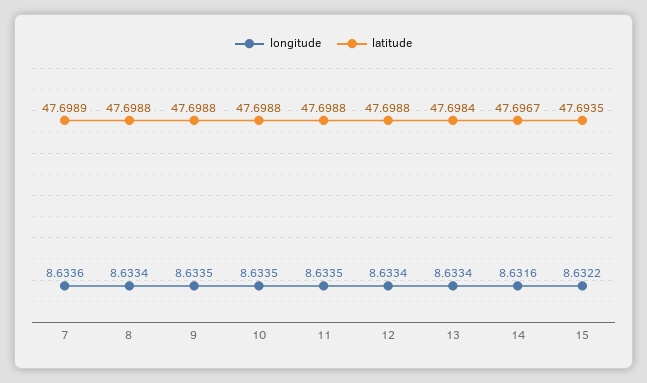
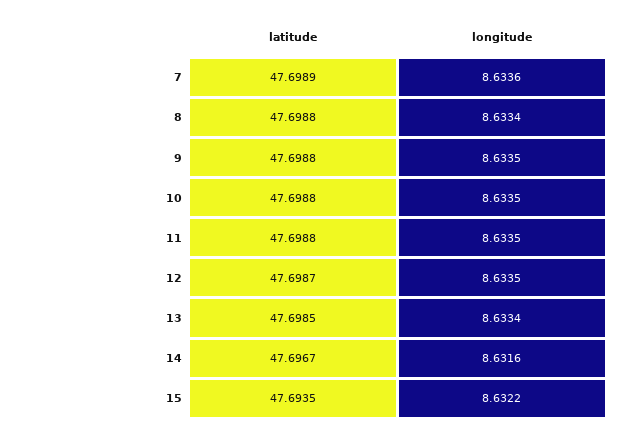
longitude, 12: 8.6334 -> 8.6335
latitude, 12: 47.6988 -> 47.6987
latitude, 13: 47.6984 -> 47.6985

